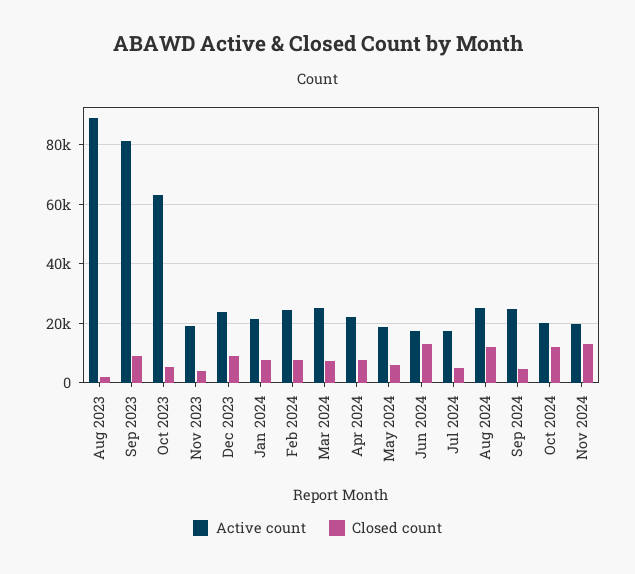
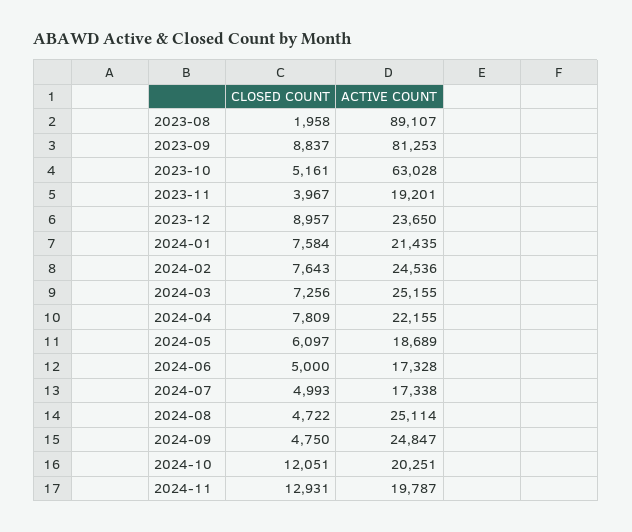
Closed count, Jun 2024: 12500 -> 5000
Closed count, Aug 2024: 12500 -> 4722

